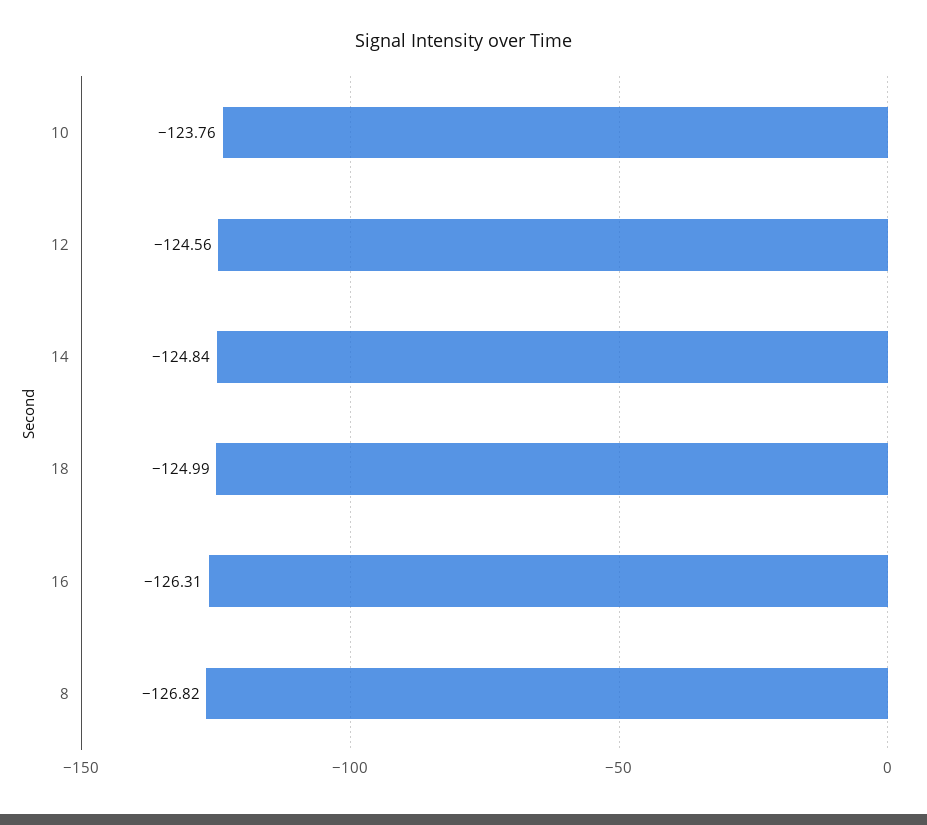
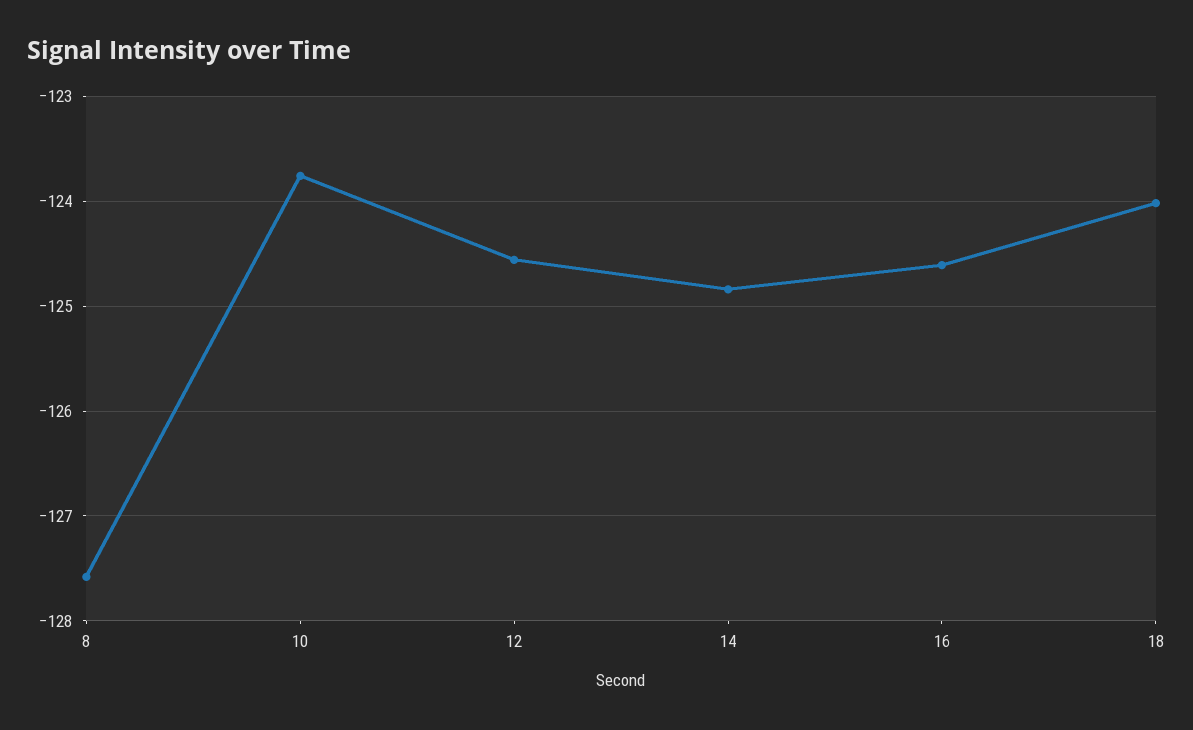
18: -124.99 -> -124
16: -126.31 -> -124.6
8: -126.82 -> -127.6

